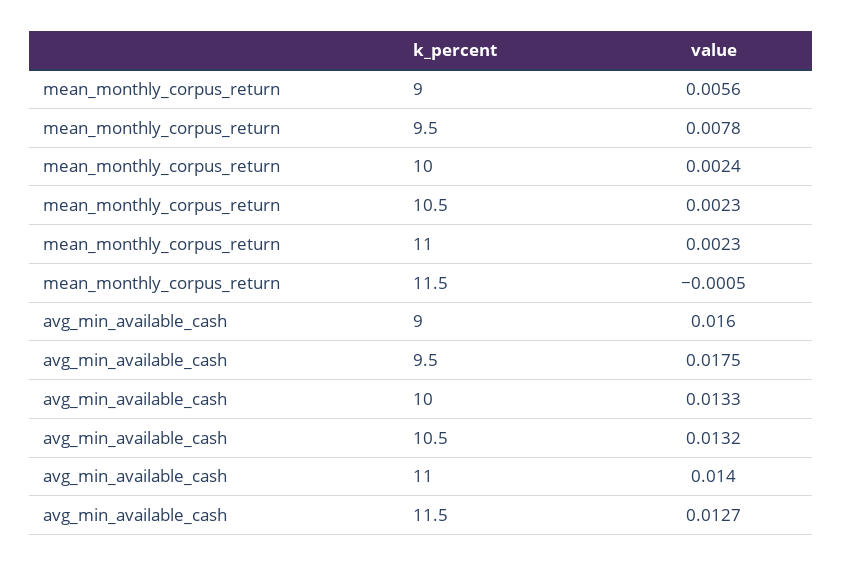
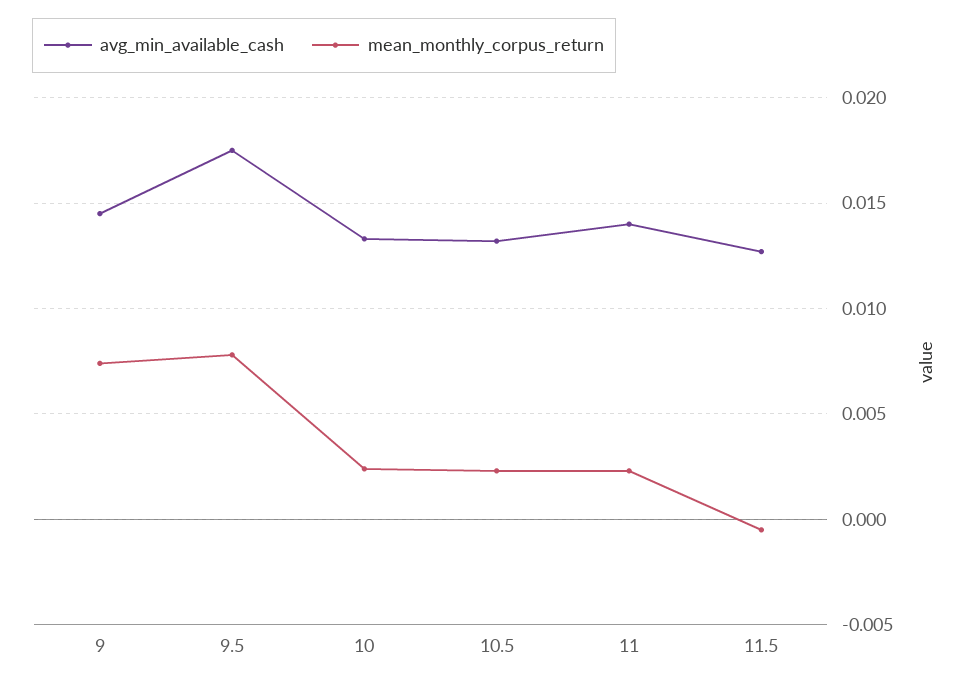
mean_monthly_corpus_return, 9: 0.0056 -> 0.0075
avg_min_available_cash, 9: 0.016 -> 0.0145

